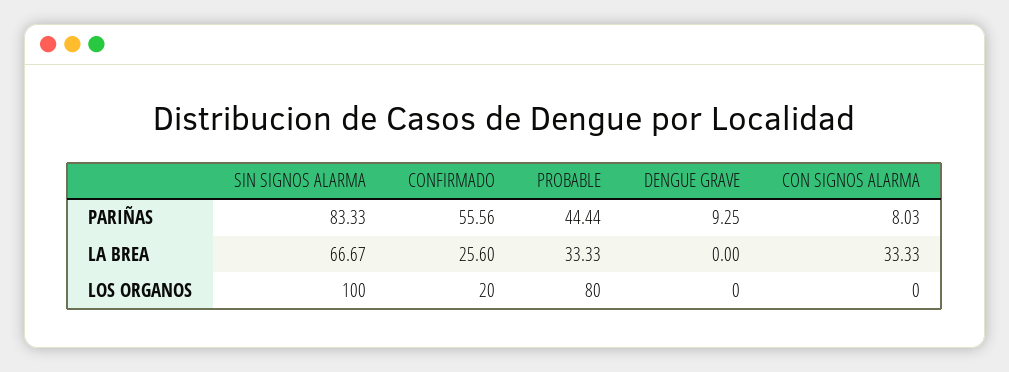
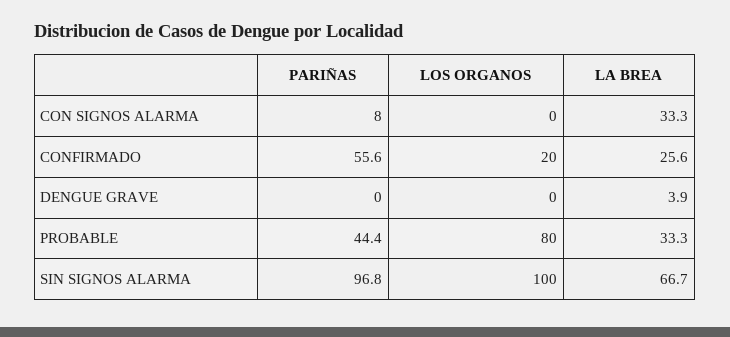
SIN SIGNOS ALARMA, PARIÑAS: 83.33 -> 96.8
DENGUE GRAVE, PARIÑAS: 9.25 -> 0
DENGUE GRAVE, LA BREA: 0 -> 3.9

